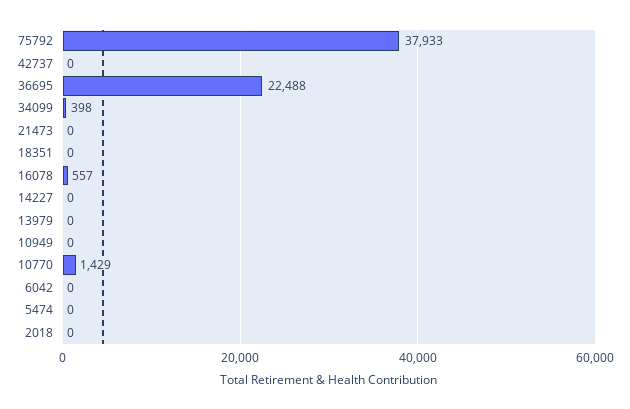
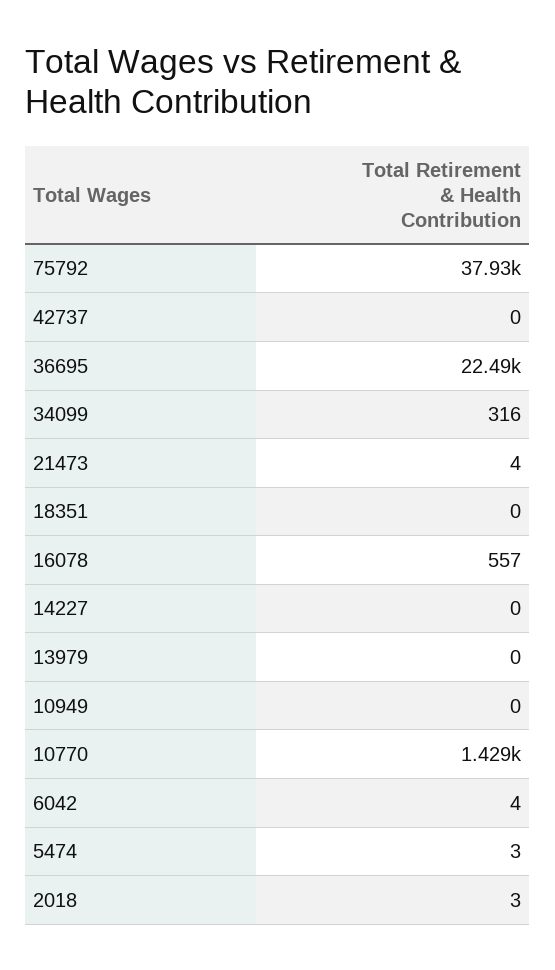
34099: 398 -> 316
21473: 0 -> 4
6042: 0 -> 4
5474: 0 -> 3
2018: 0 -> 3

